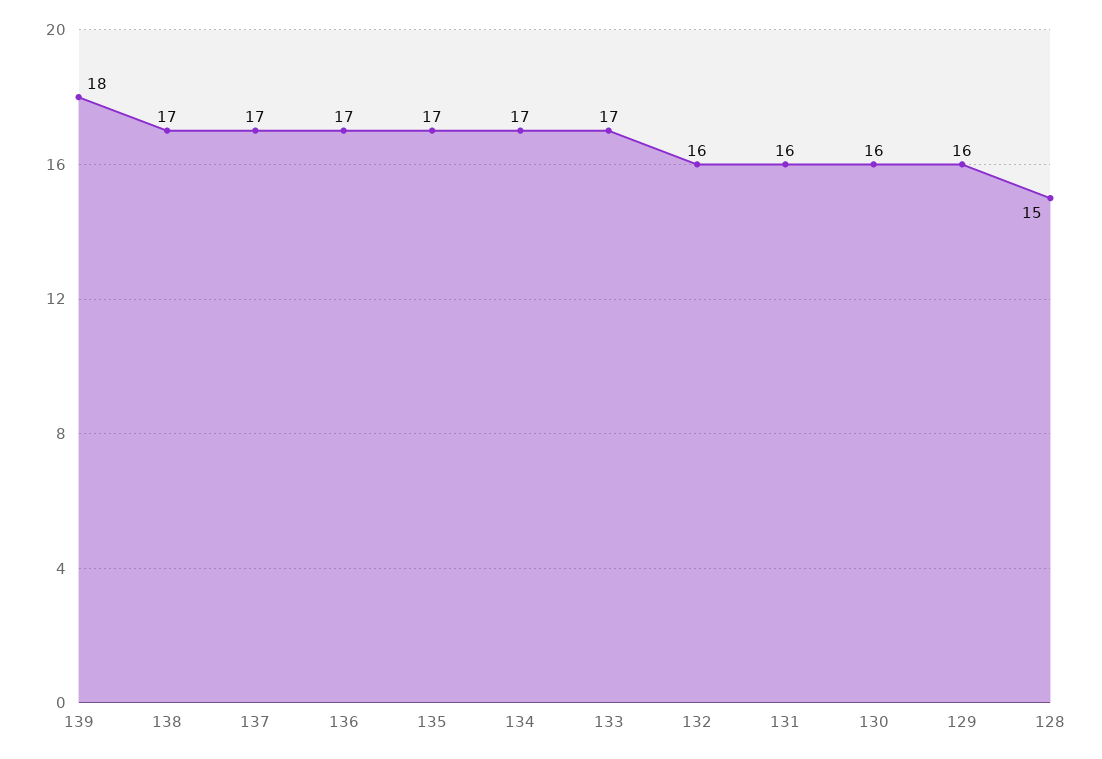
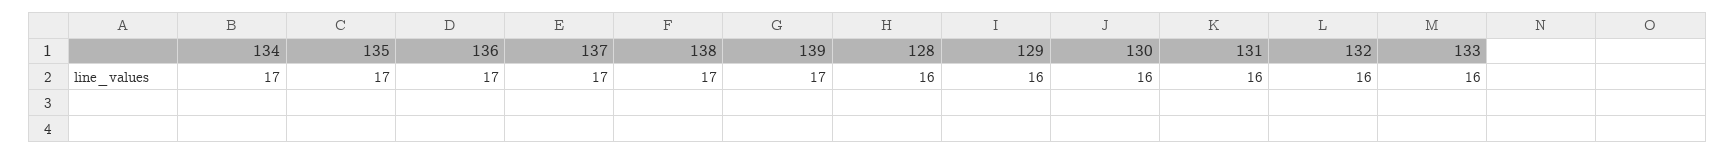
139: 18 -> 17
133: 17 -> 16
128: 15 -> 16

